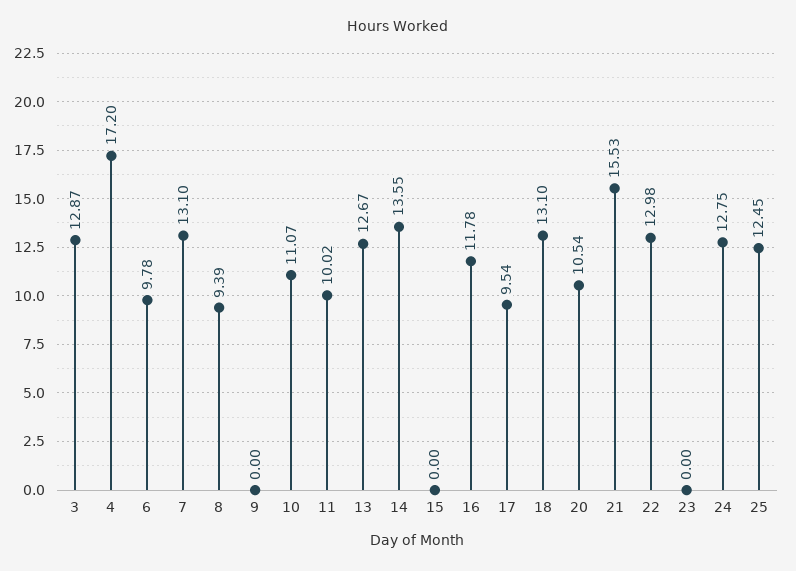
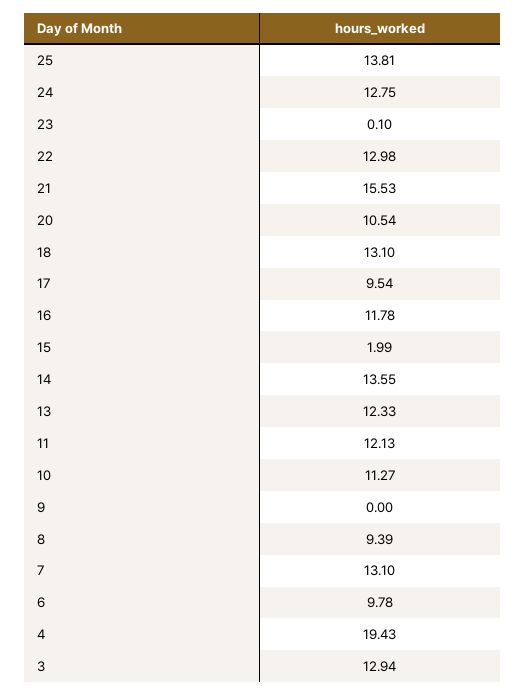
3: 12.87 -> 12.94
4: 17.2 -> 19.43
10: 11.07 -> 11.27
11: 10.02 -> 12.13
13: 12.67 -> 12.33
15: 0 -> 1.99
23: 0 -> 0.1
25: 12.45 -> 13.81

